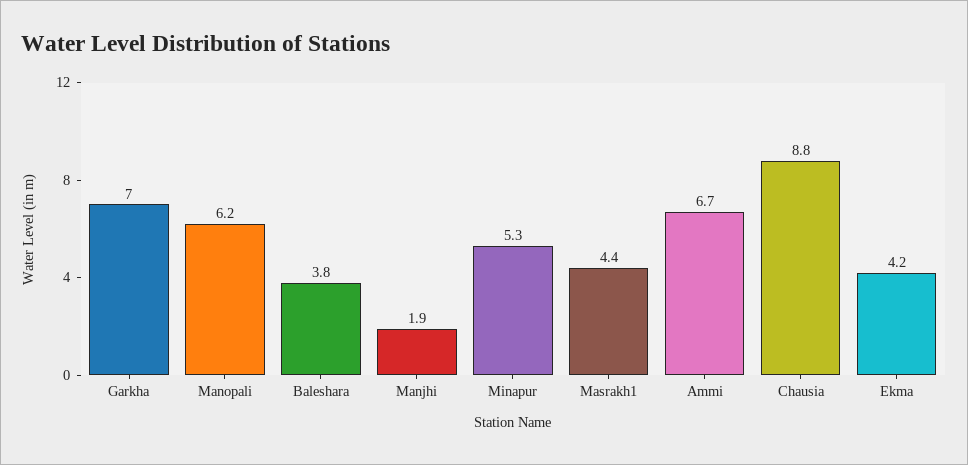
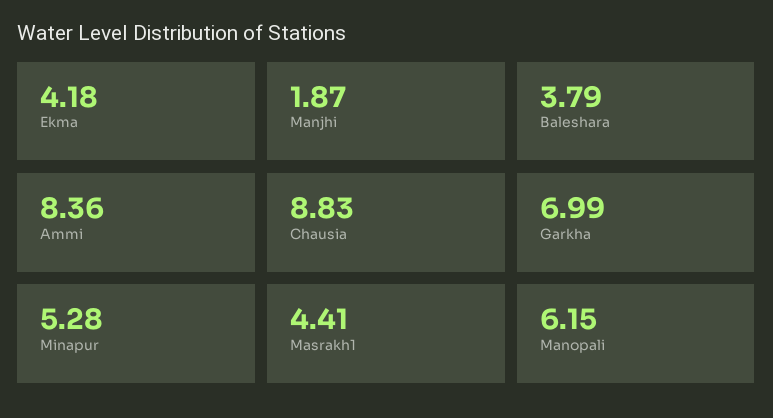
Ammi: 6.7 -> 8.36

